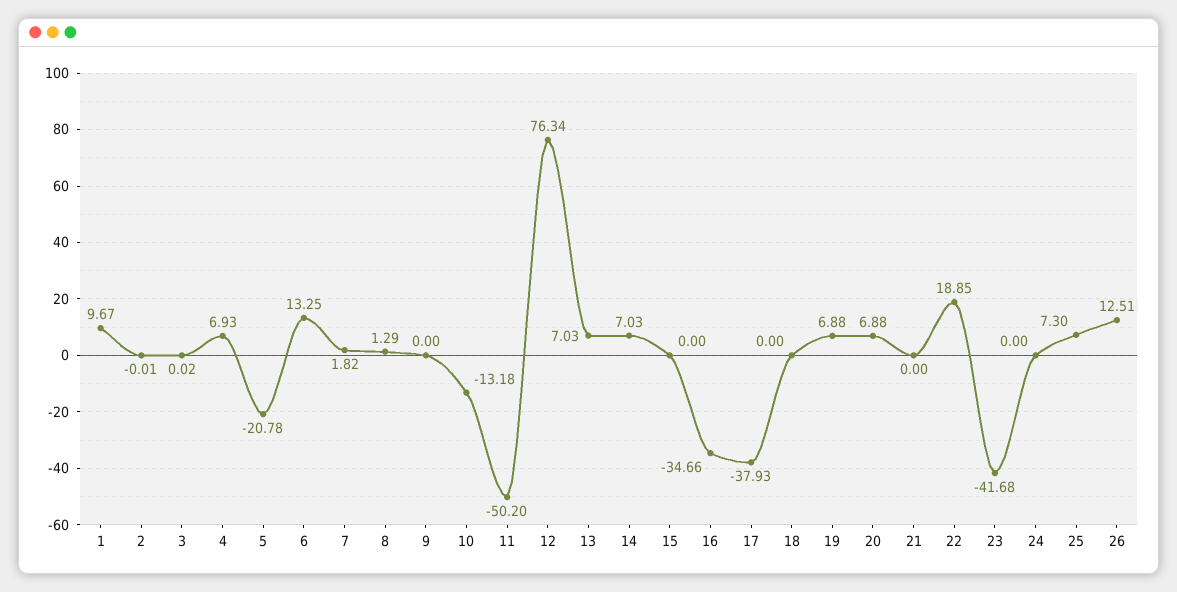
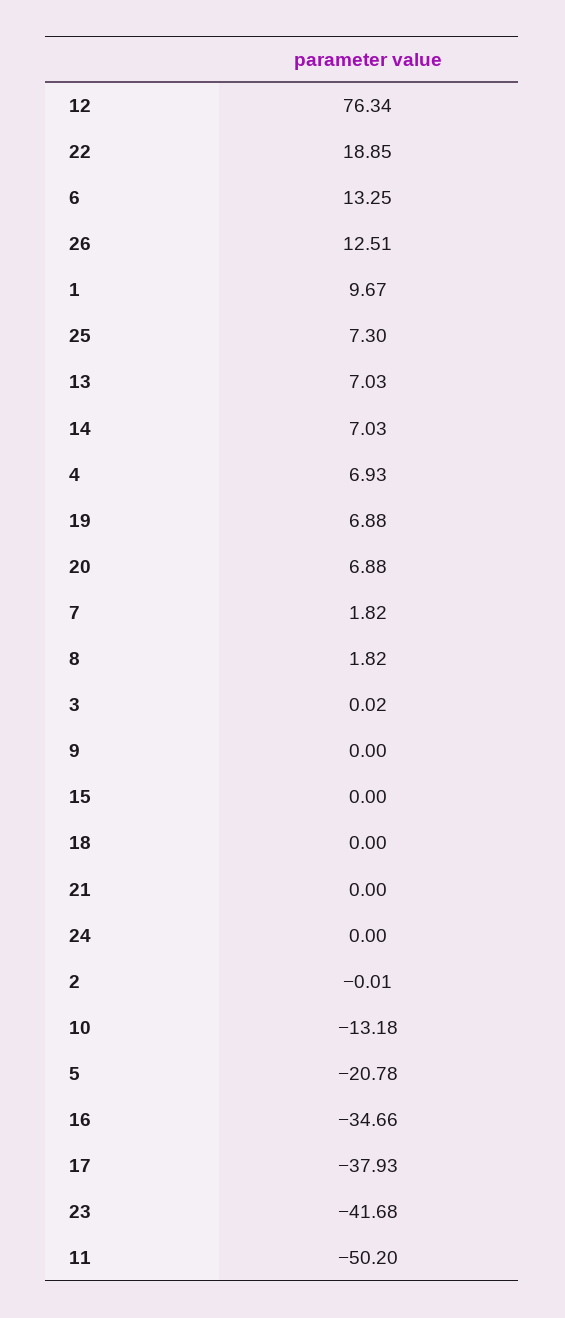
8: 1.29 -> 1.82

